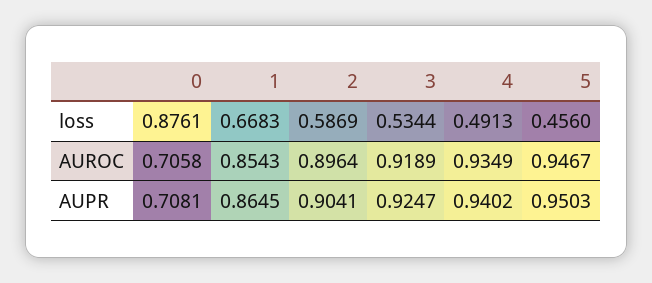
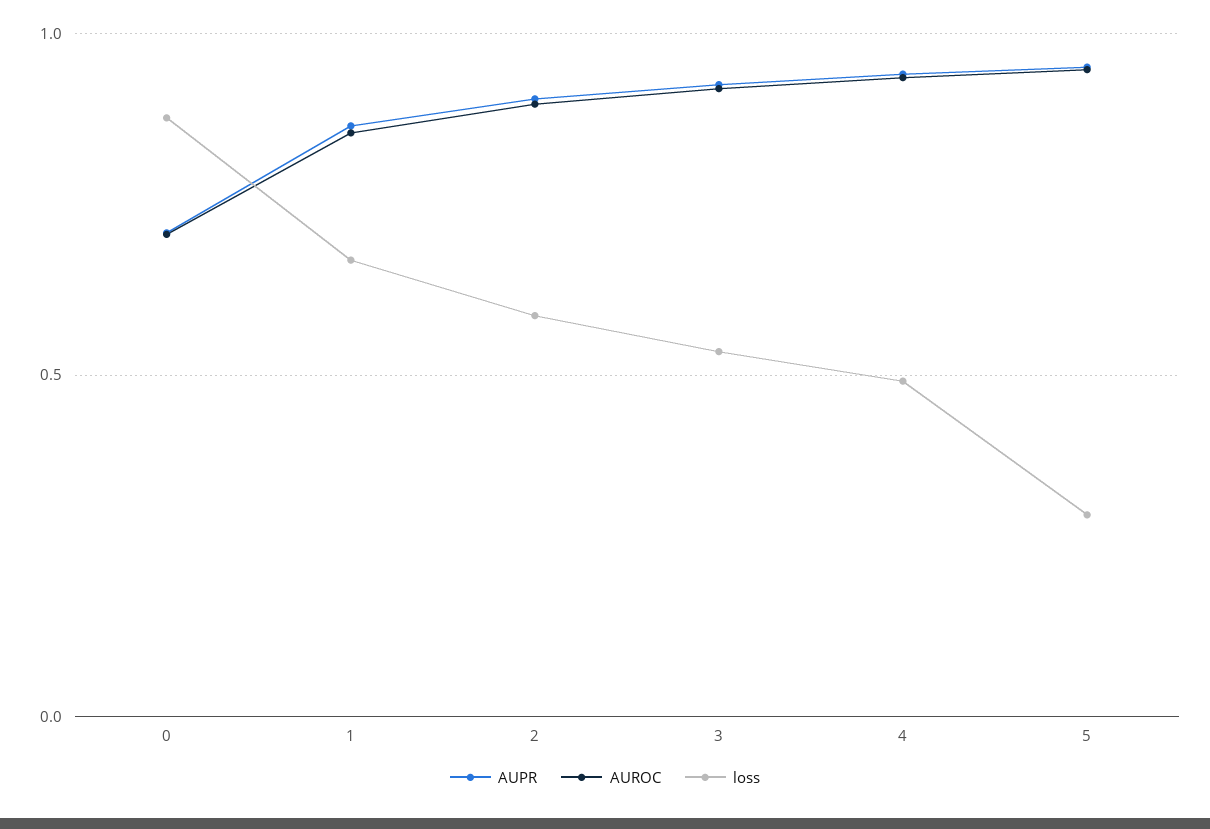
loss, 5: 0.456 -> 0.3

